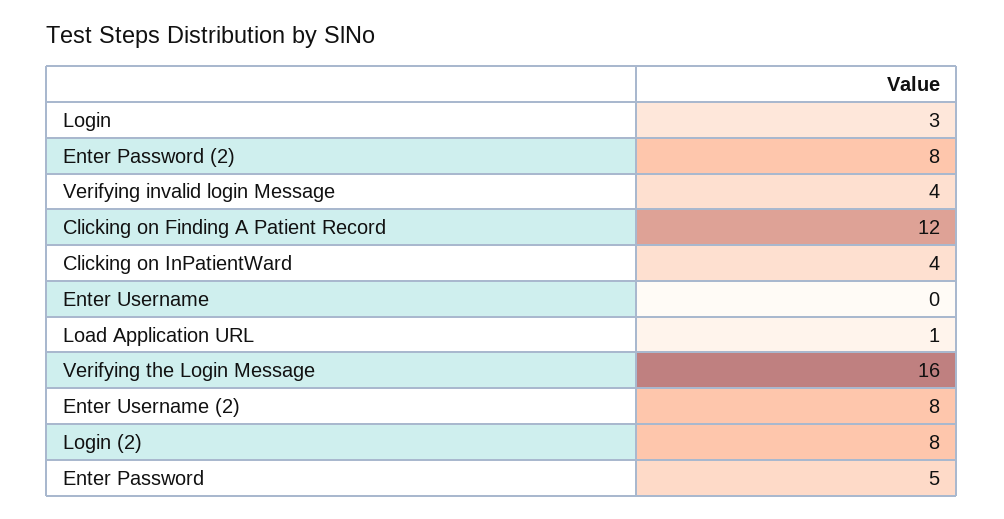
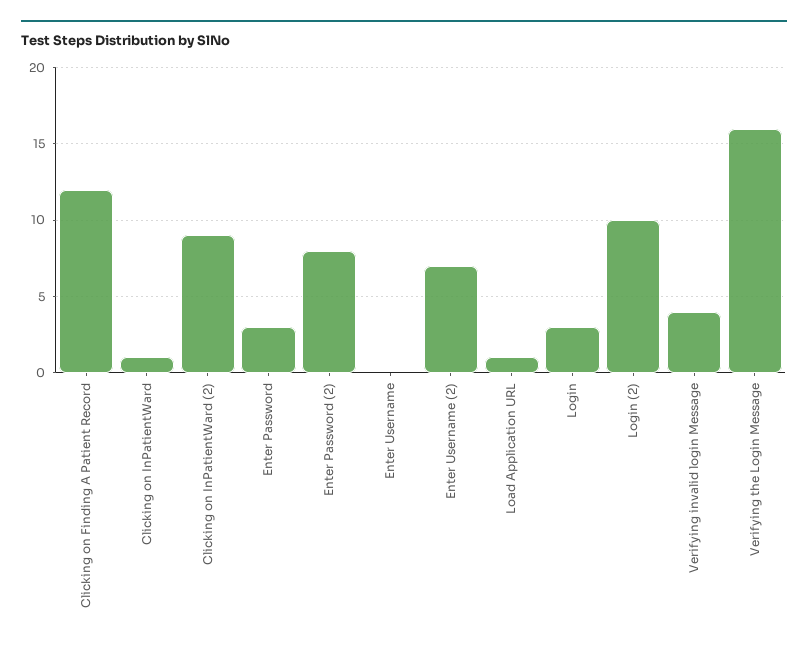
Clicking on InPatientWard: 4 -> 1
Enter Username (2): 8 -> 7
Login (2): 8 -> 10
Enter Password: 5 -> 3
Clicking on InPatientWard (2): none -> 9

